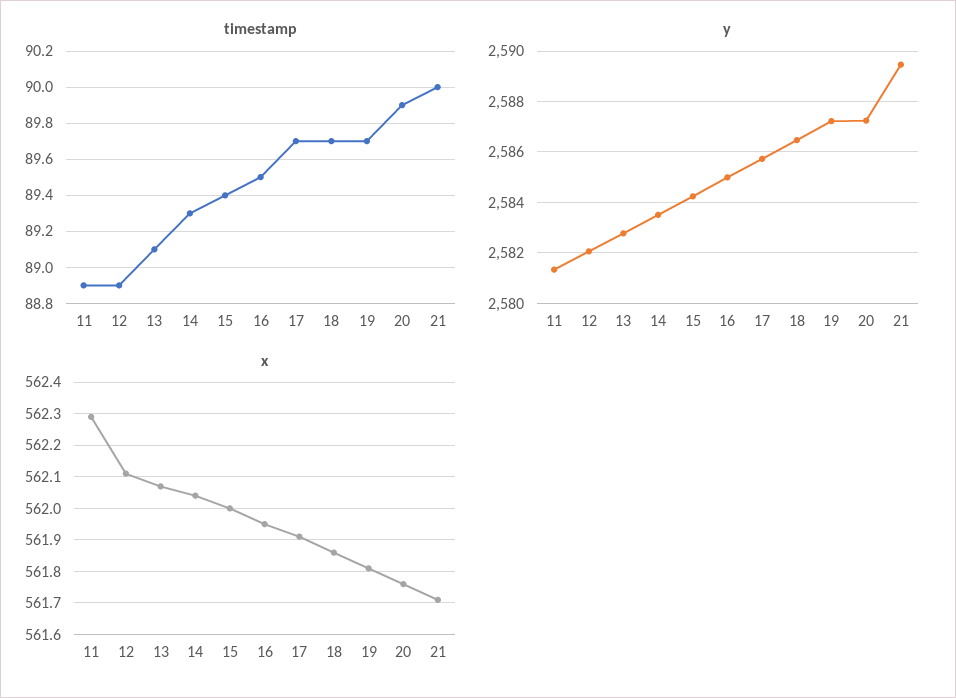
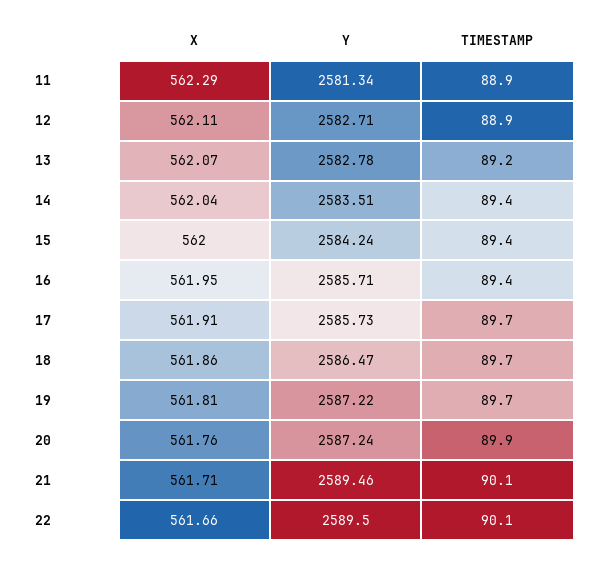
timestamp, 13: 89.1 -> 89.2
timestamp, 14: 89.3 -> 89.4
timestamp, 16: 89.5 -> 89.4
timestamp, 21: 90 -> 90.1
y, 12: 2582 -> 2582.71
y, 16: 2585 -> 2585.71
x, 22: none -> 561.66
y, 22: none -> 2589.5
timestamp, 22: none -> 90.1

